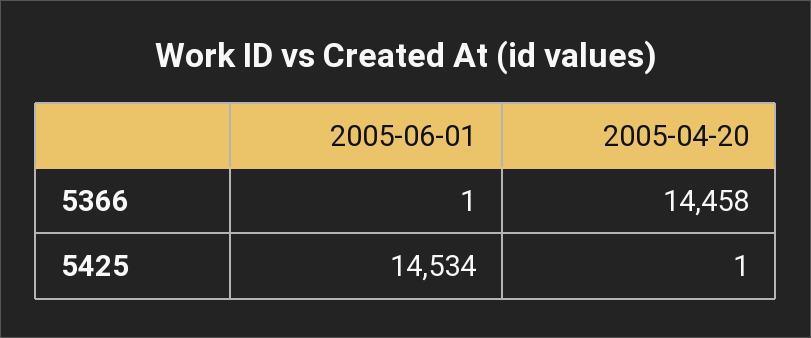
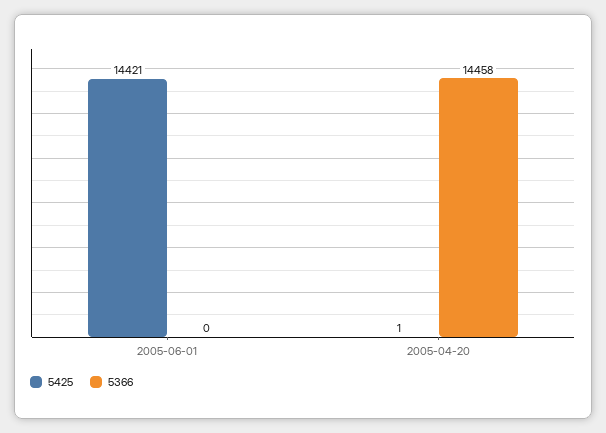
5366, 2005-06-01: 1 -> 0
5425, 2005-06-01: 14534 -> 14421

